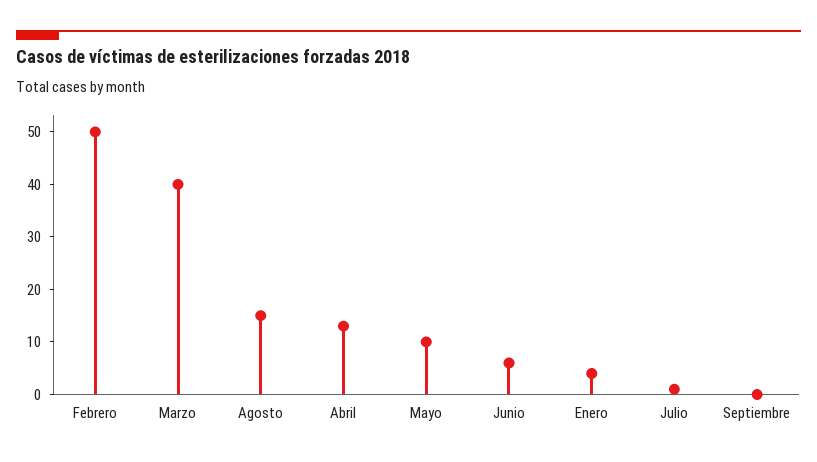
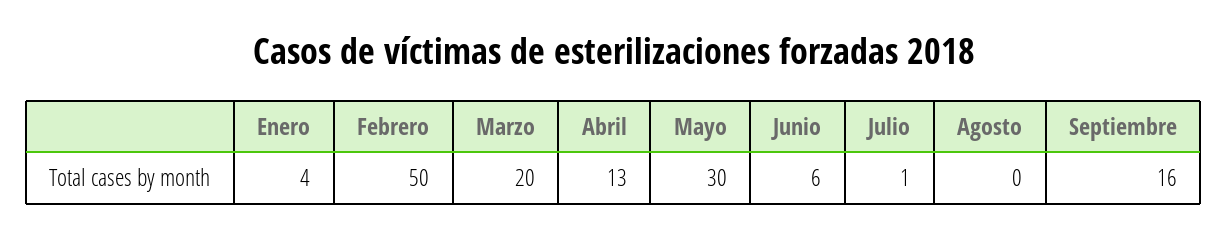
Marzo: 40 -> 20
Agosto: 15 -> 0
Mayo: 10 -> 30
Septiembre: 0 -> 16

